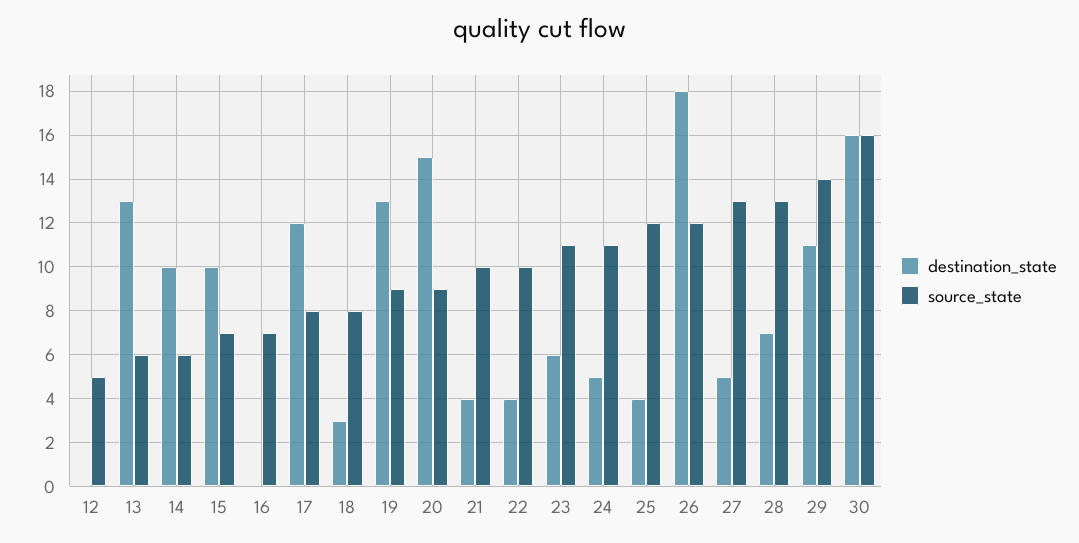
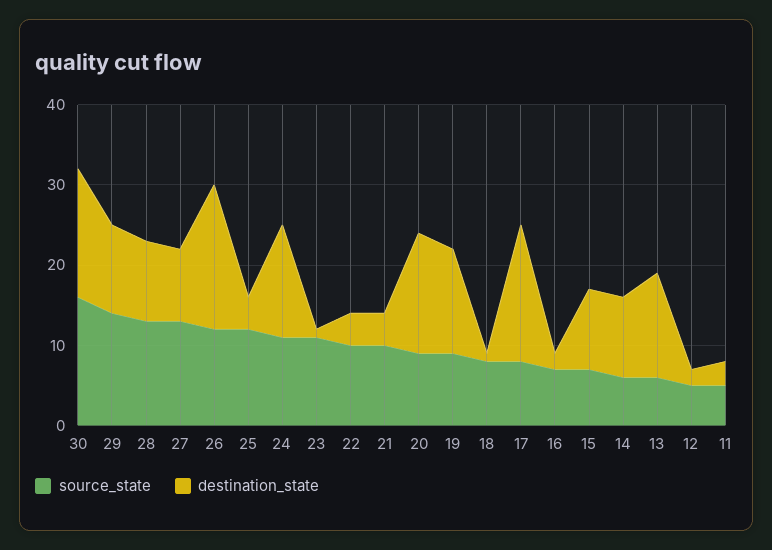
destination_state, 12: 0 -> 2
destination_state, 16: 0 -> 2
destination_state, 17: 12 -> 17
destination_state, 18: 3 -> 1
destination_state, 23: 6 -> 1
destination_state, 24: 5 -> 14
destination_state, 27: 5 -> 9
destination_state, 28: 7 -> 10
source_state, 11: none -> 5
destination_state, 11: none -> 3

